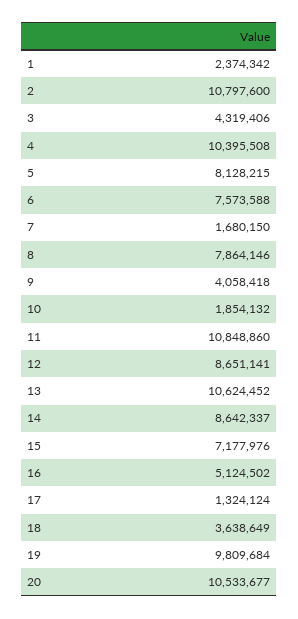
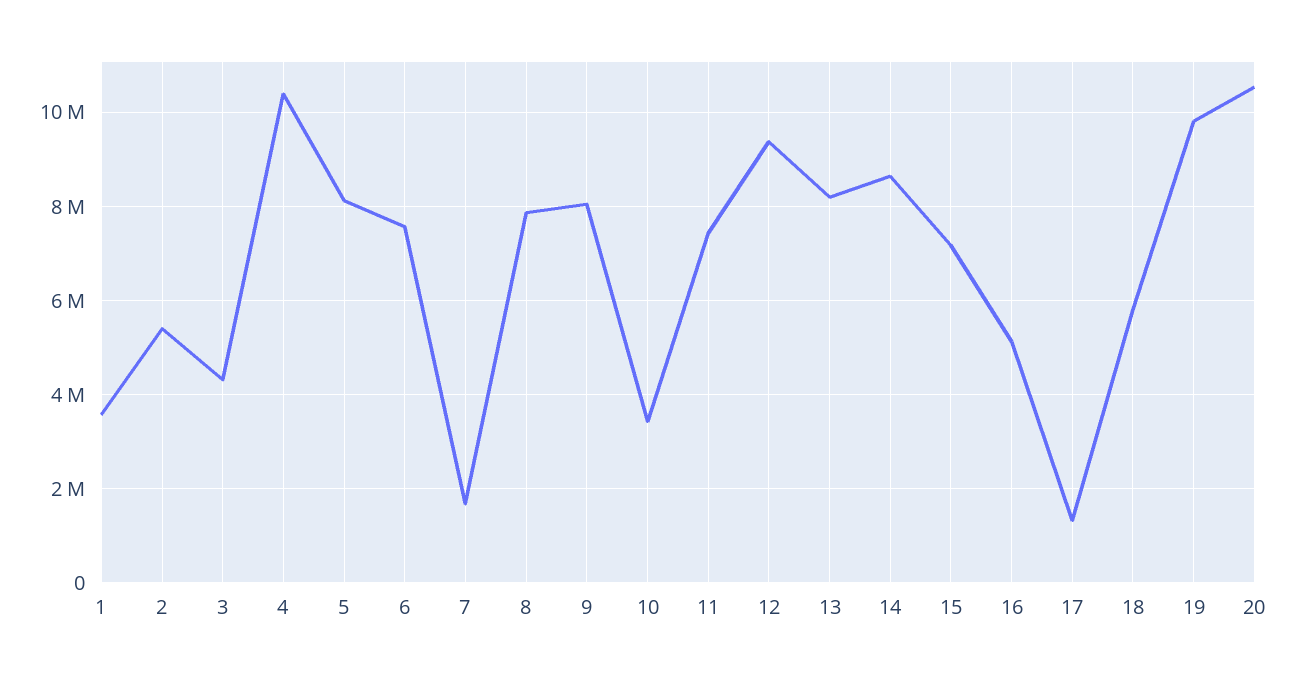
1: 2374342 -> 3600000
2: 10797600 -> 5400000
9: 4058418 -> 8000000
10: 1854132 -> 3400000
11: 10848860 -> 7400000
12: 8651141 -> 9400000
13: 10624452 -> 8200000
18: 3638649 -> 5800000

